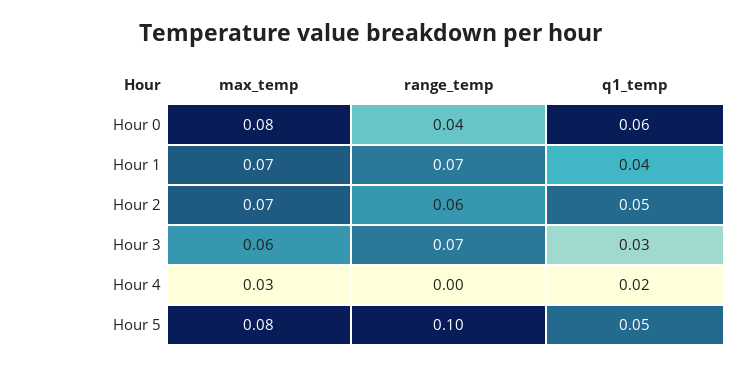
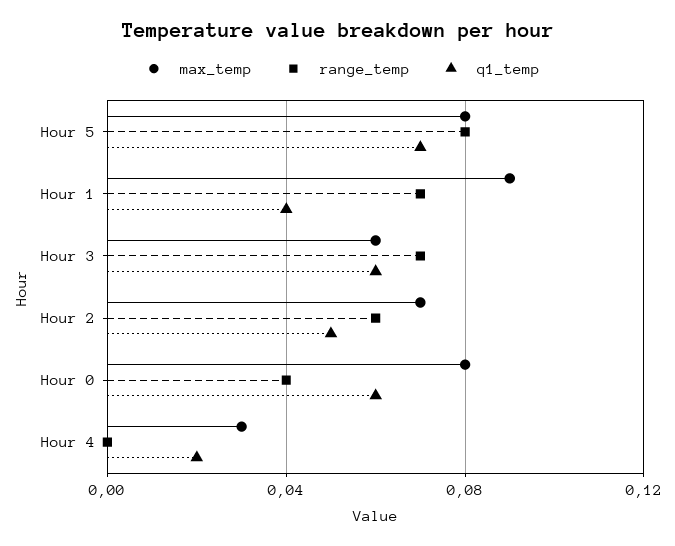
max_temp, Hour 1: 0.07 -> 0.09
q1_temp, Hour 3: 0.03 -> 0.06
range_temp, Hour 5: 0.1 -> 0.08
q1_temp, Hour 5: 0.05 -> 0.07

